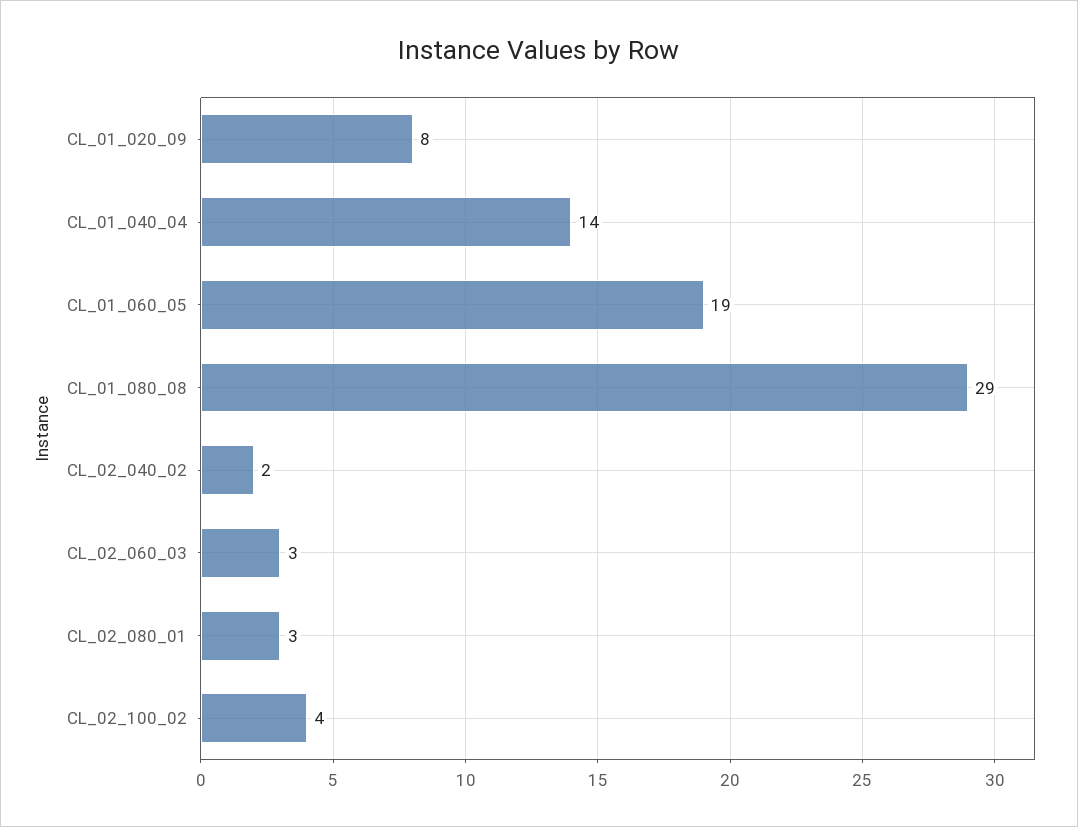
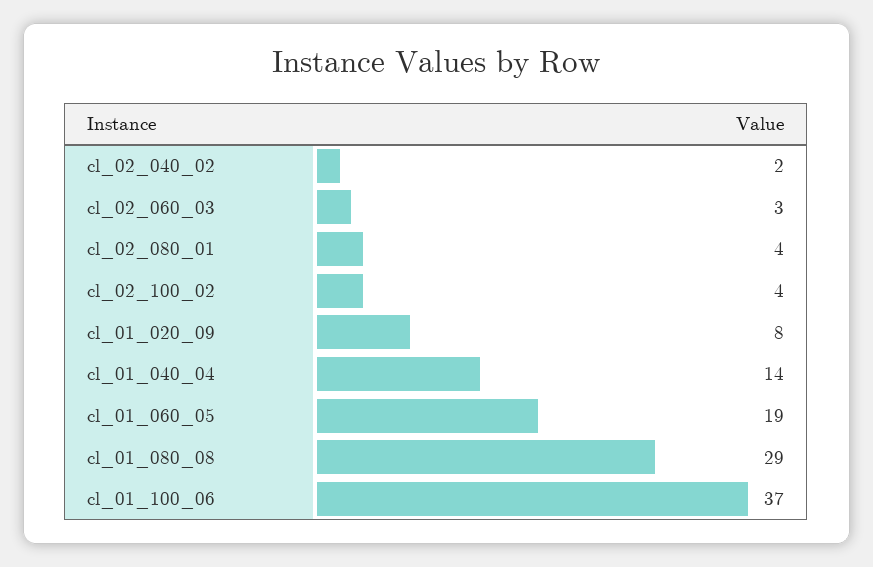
CL_02_080_01: 3 -> 4
cl_01_100_06: none -> 37

